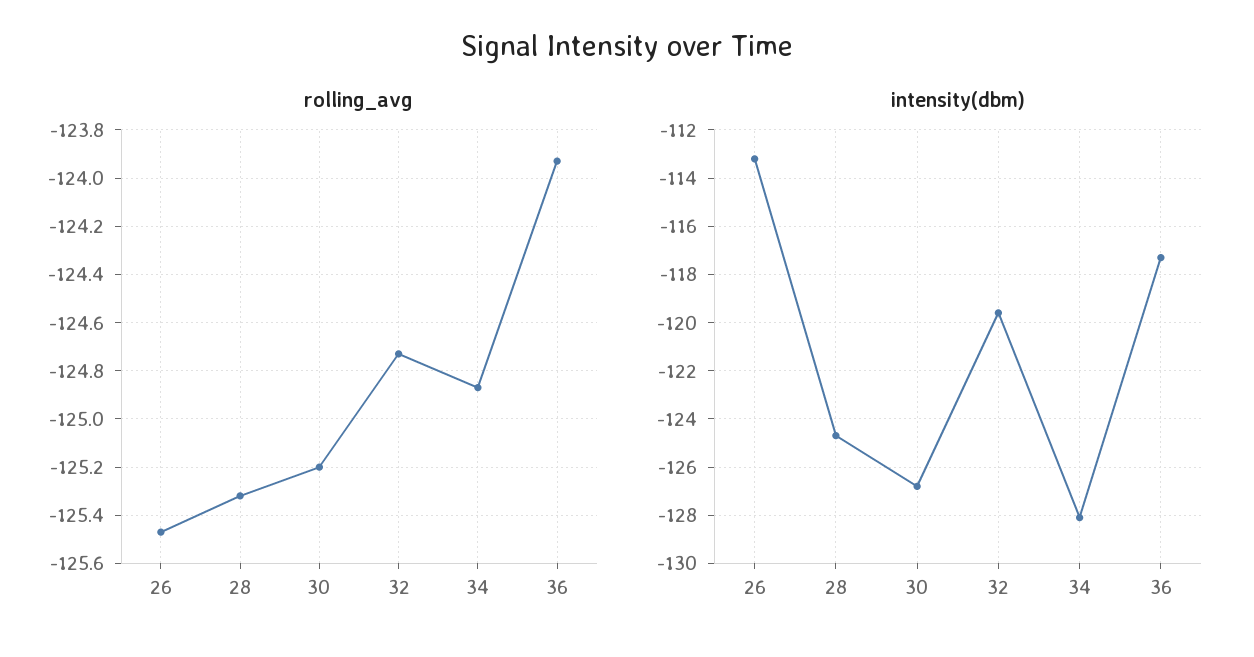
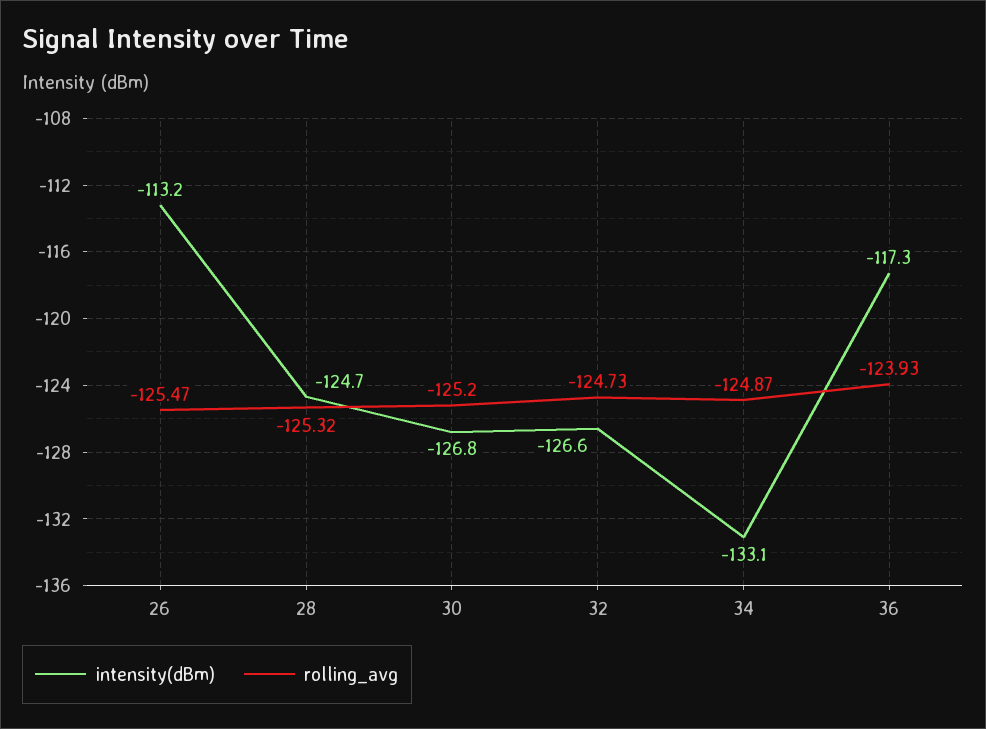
intensity(dbm), 32: -119.5 -> -126.6
intensity(dbm), 34: -128 -> -133.1

